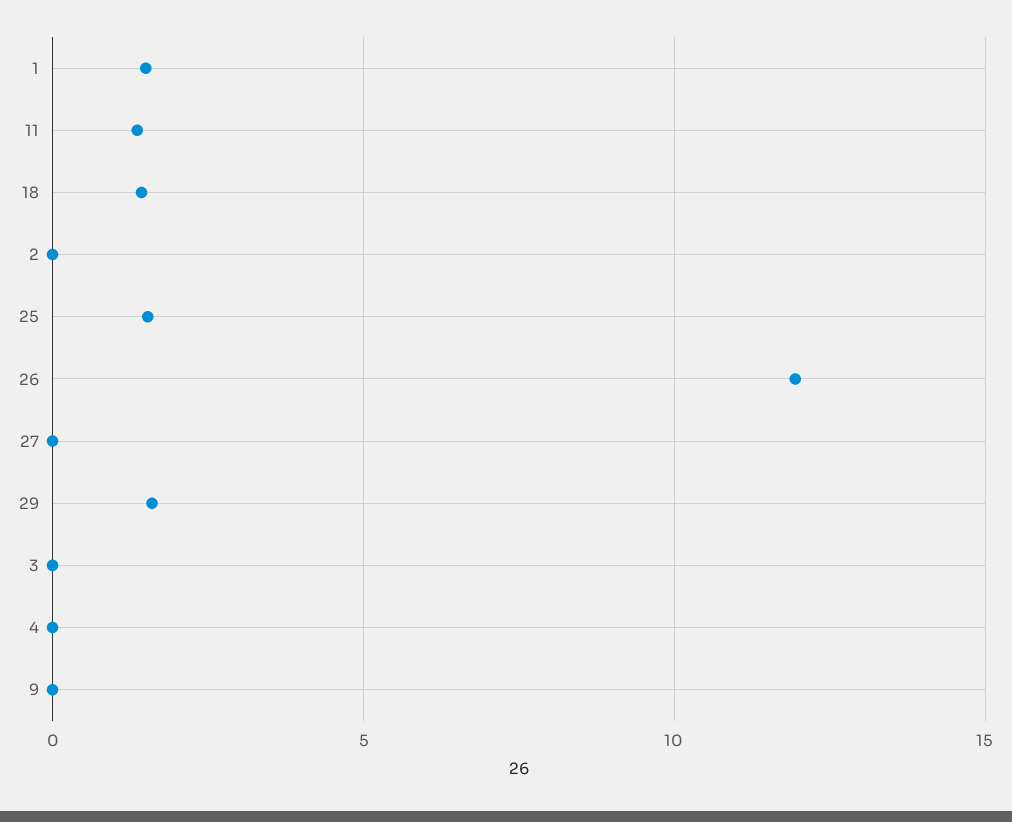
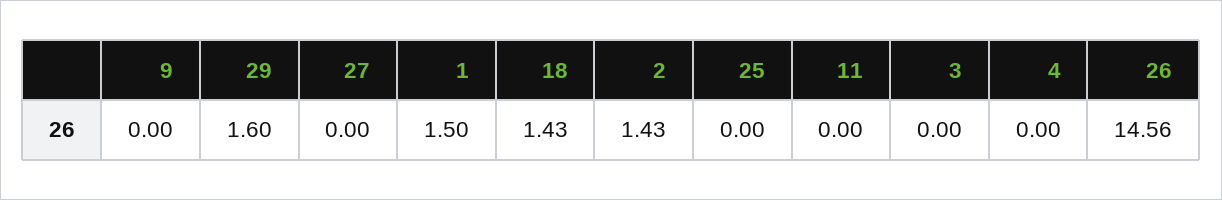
11: 1.5 -> 0
2: 0 -> 1.43
25: 1.5 -> 0
26: 12 -> 14.56

